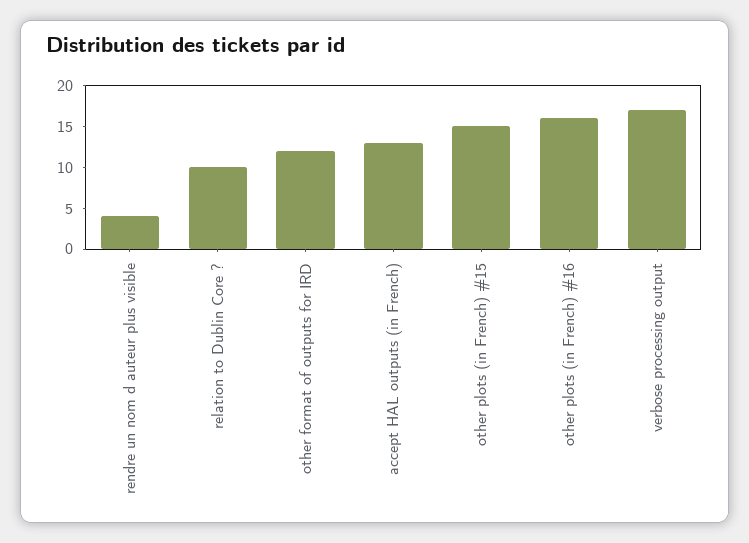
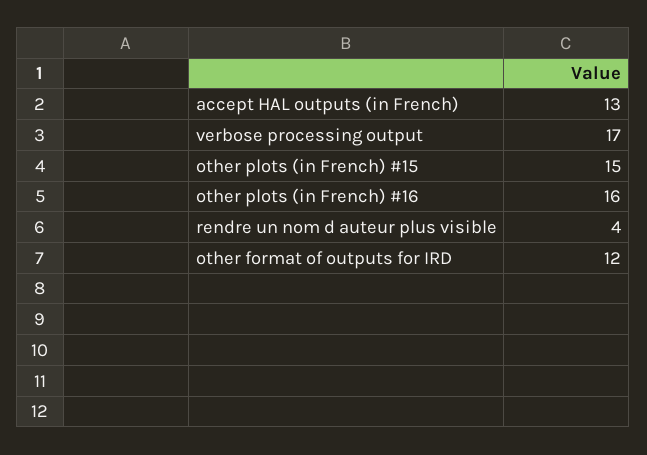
relation to Dublin Core ?: 10 -> none

